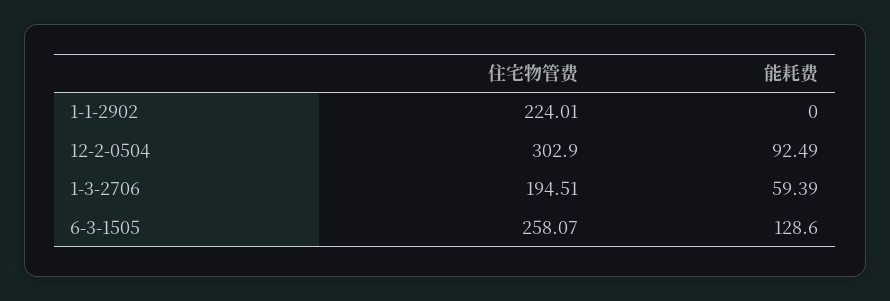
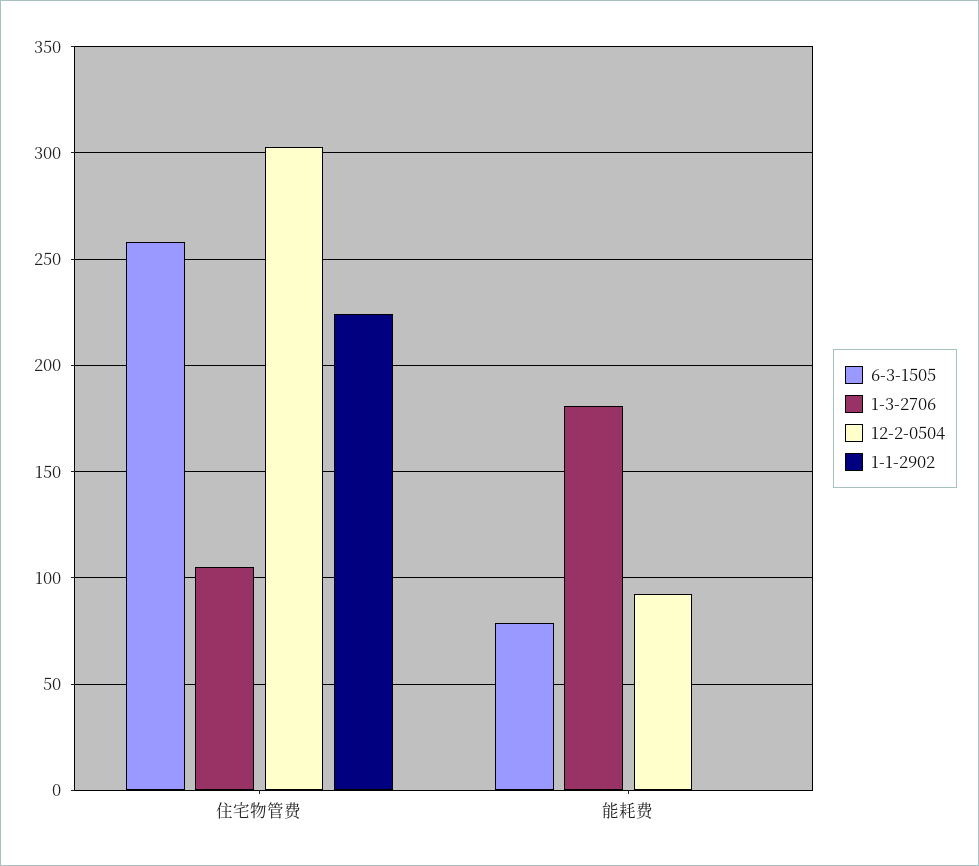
1-3-2706, 住宅物管费: 194.51 -> 105
1-3-2706, 能耗费: 59.39 -> 180
6-3-1505, 能耗费: 128.6 -> 80

